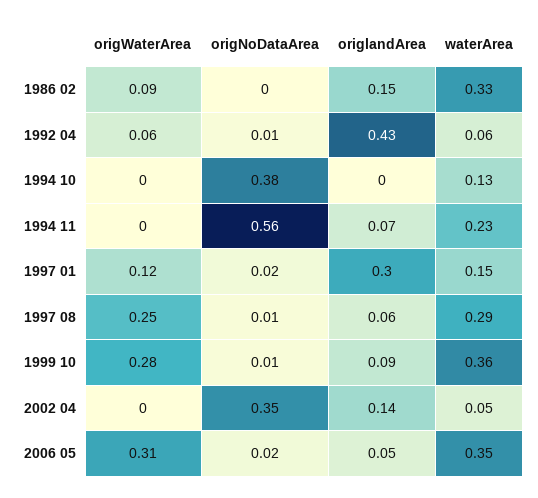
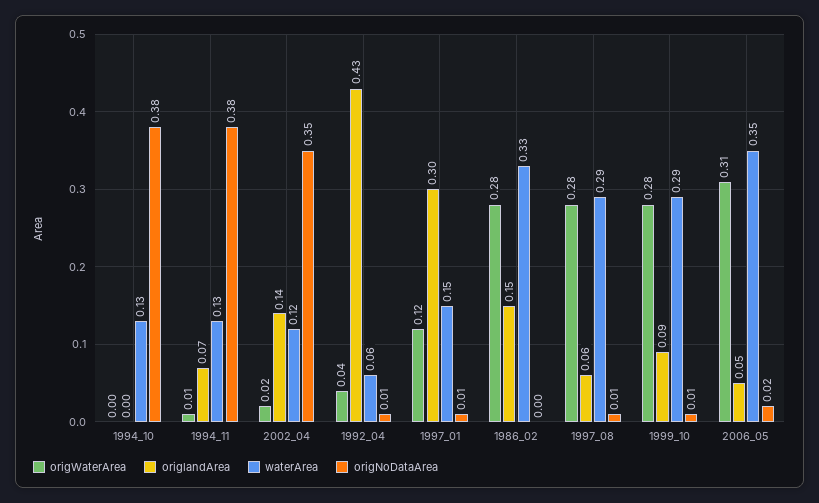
origWaterArea, 1986 02: 0.09 -> 0.28
origWaterArea, 1992 04: 0.06 -> 0.04
origWaterArea, 1994 11: 0 -> 0.01
origNoDataArea, 1994 11: 0.56 -> 0.38
waterArea, 1994 11: 0.23 -> 0.13
origNoDataArea, 1997 01: 0.02 -> 0.01
origWaterArea, 1997 08: 0.25 -> 0.28
waterArea, 1999 10: 0.36 -> 0.29
origWaterArea, 2002 04: 0 -> 0.02
waterArea, 2002 04: 0.05 -> 0.12

